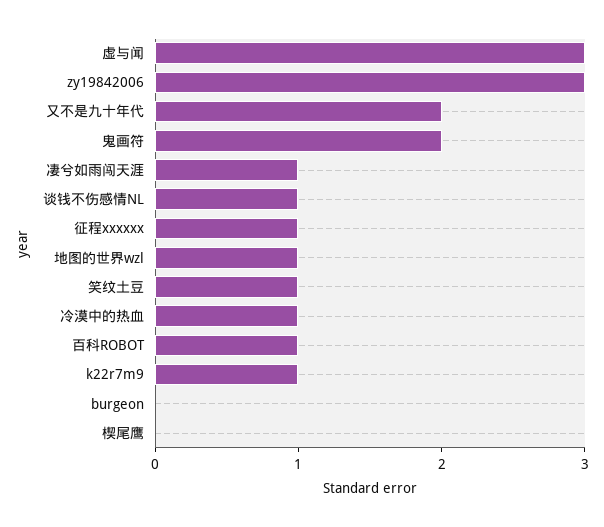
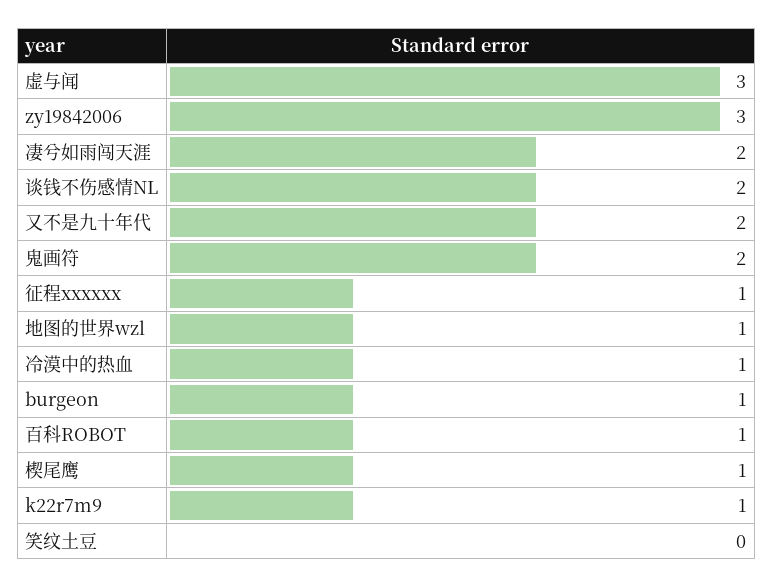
凄兮如雨闯天涯: 1 -> 2
谈钱不伤感情NL: 1 -> 2
笑纹土豆: 1 -> 0
burgeon: 0 -> 1
楔尾鹰: 0 -> 1

